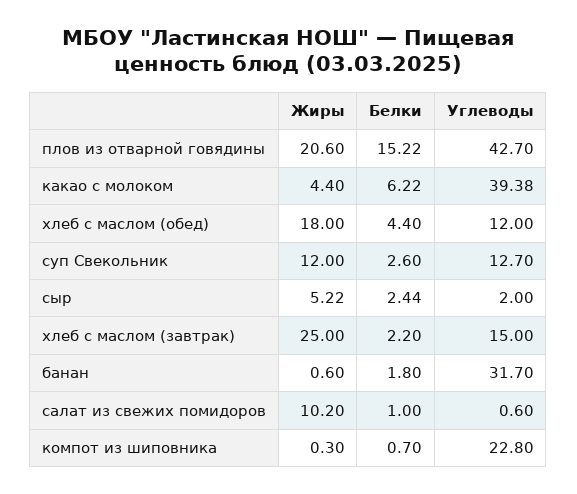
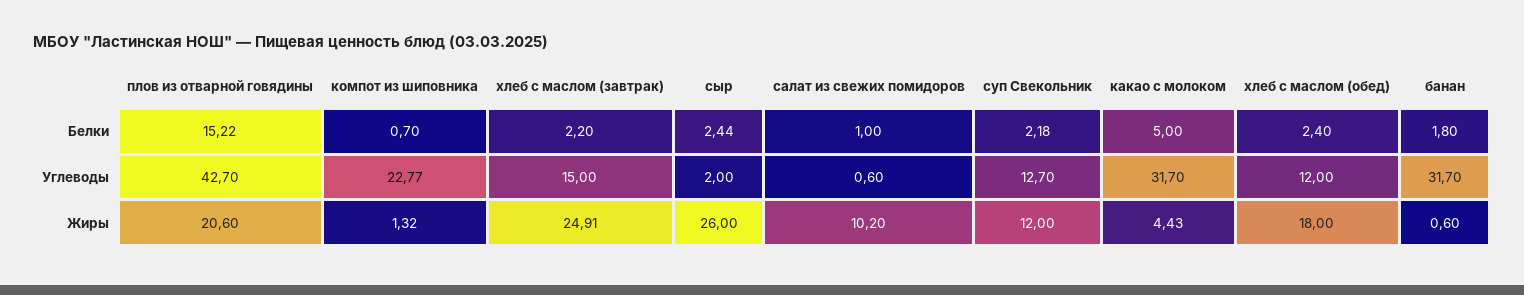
Жиры, какао с молоком: 4.4 -> 4.43
Белки, какао с молоком: 6.22 -> 5
Углеводы, какао с молоком: 39.38 -> 31.7
Белки, хлеб с маслом (обед): 4.4 -> 2.4
Белки, суп Свекольник: 2.6 -> 2.18
Жиры, сыр: 5.22 -> 26
Жиры, хлеб с маслом (завтрак): 25 -> 24.91
Жиры, компот из шиповника: 0.3 -> 1.32
Углеводы, компот из шиповника: 22.8 -> 22.77

